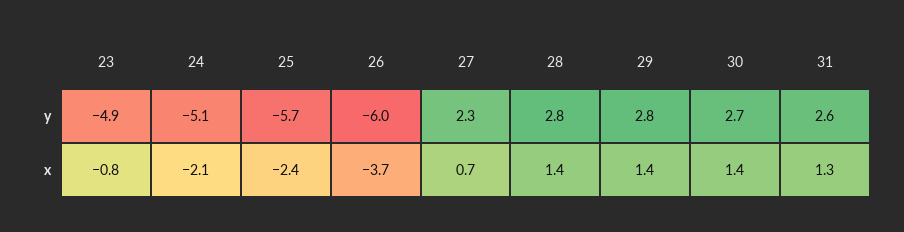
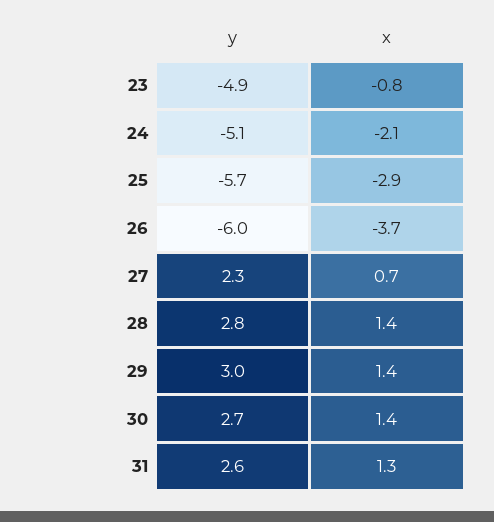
29, y: 2.8 -> 3
25, x: -2.4 -> -2.9

